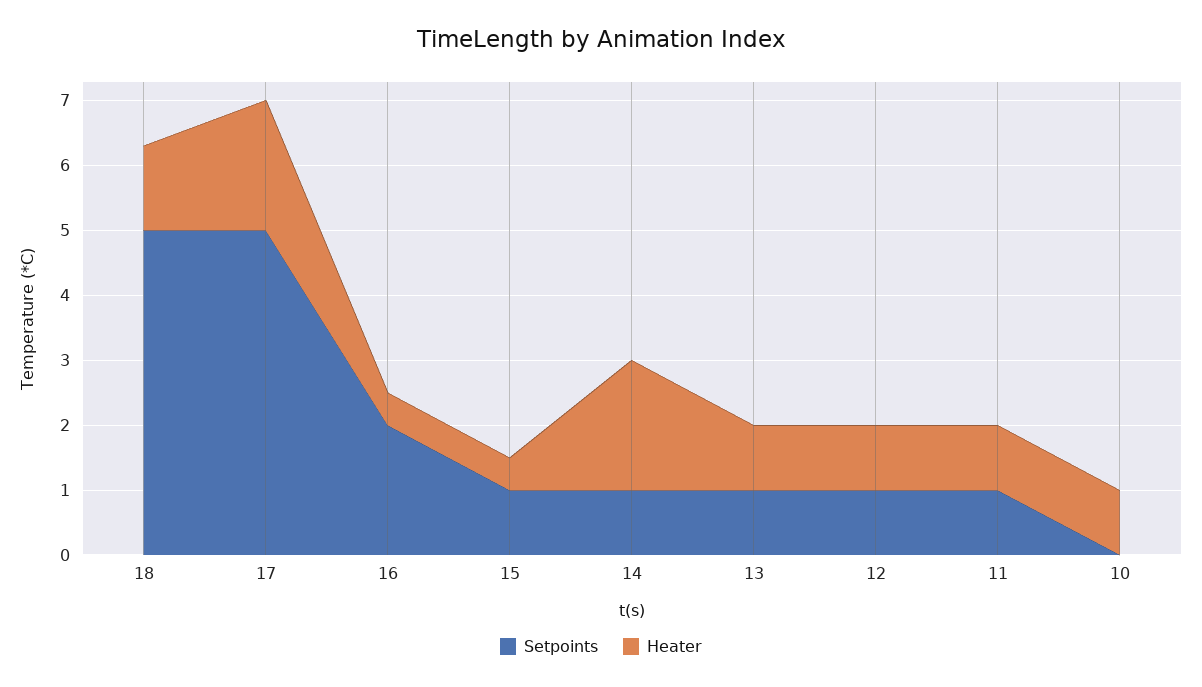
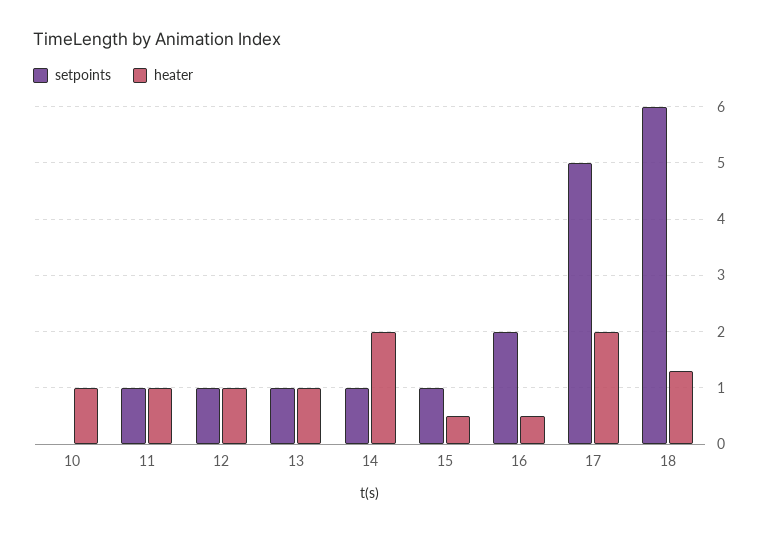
Setpoints, 18: 5 -> 6

